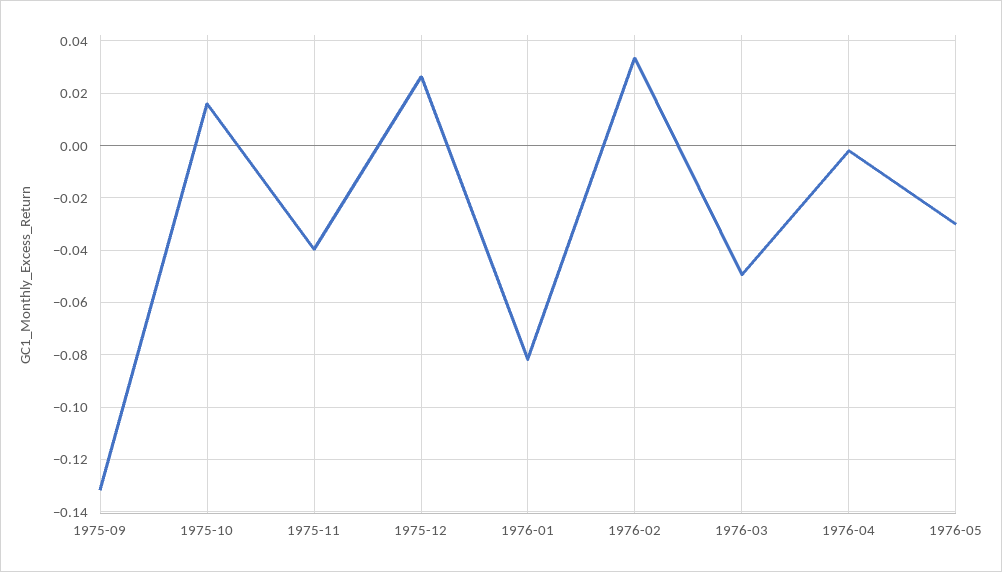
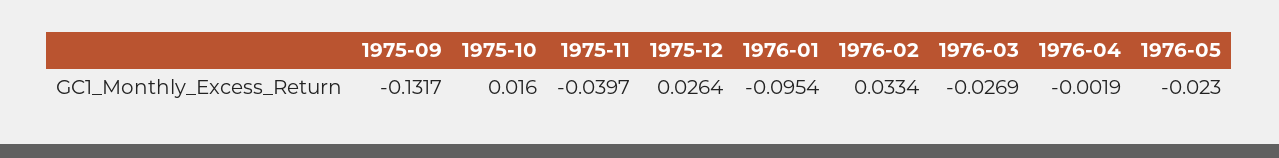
1976-01: -0.0825 -> -0.0954
1976-03: -0.05 -> -0.0269
1976-05: -0.03 -> -0.023

